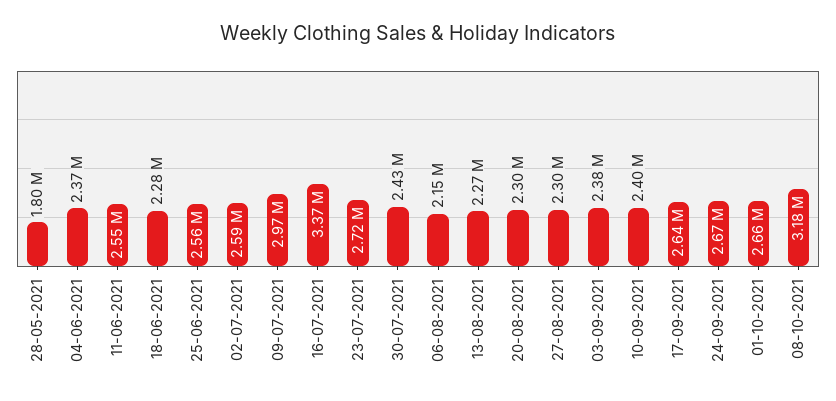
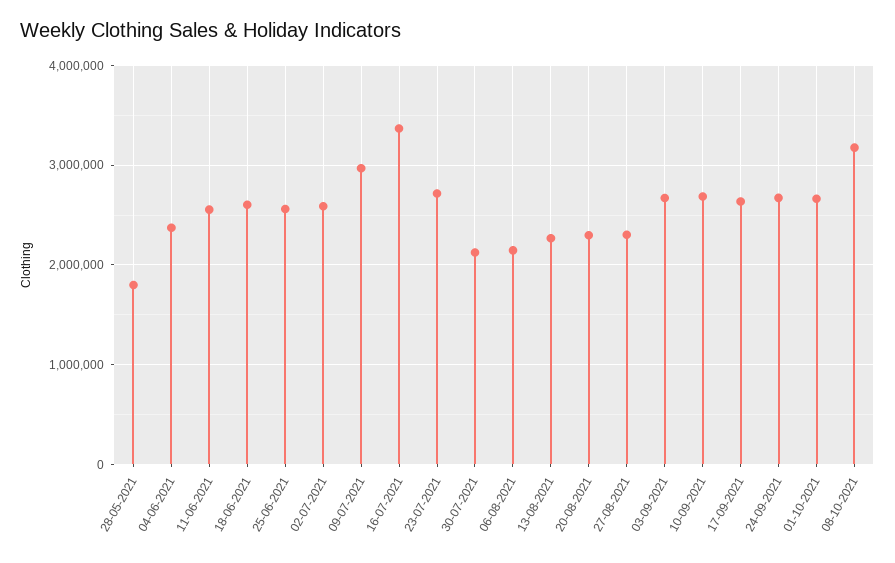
18-06-2021: 2280000 -> 2600000
30-07-2021: 2430000 -> 2100000
03-09-2021: 2380000 -> 2700000
10-09-2021: 2400000 -> 2700000

